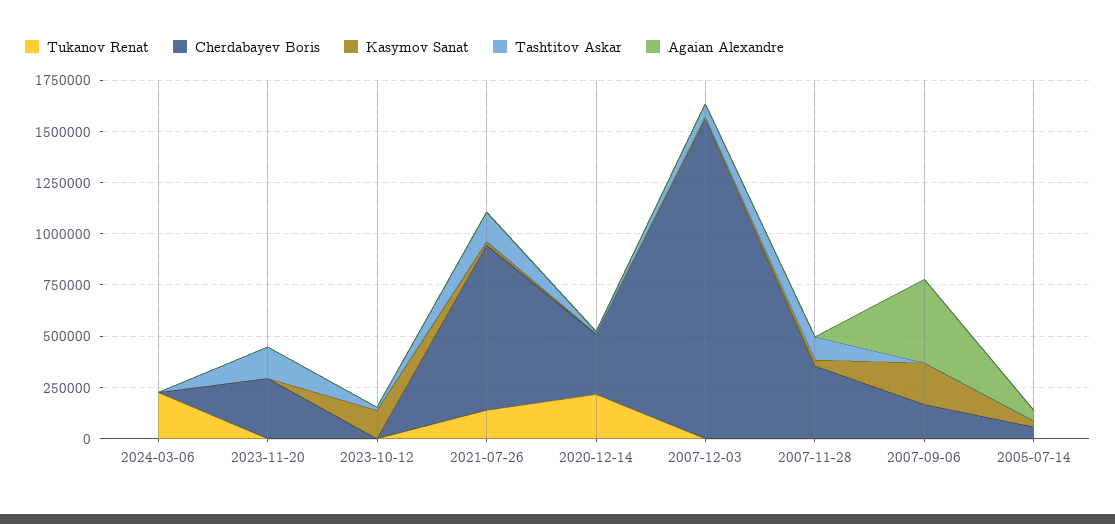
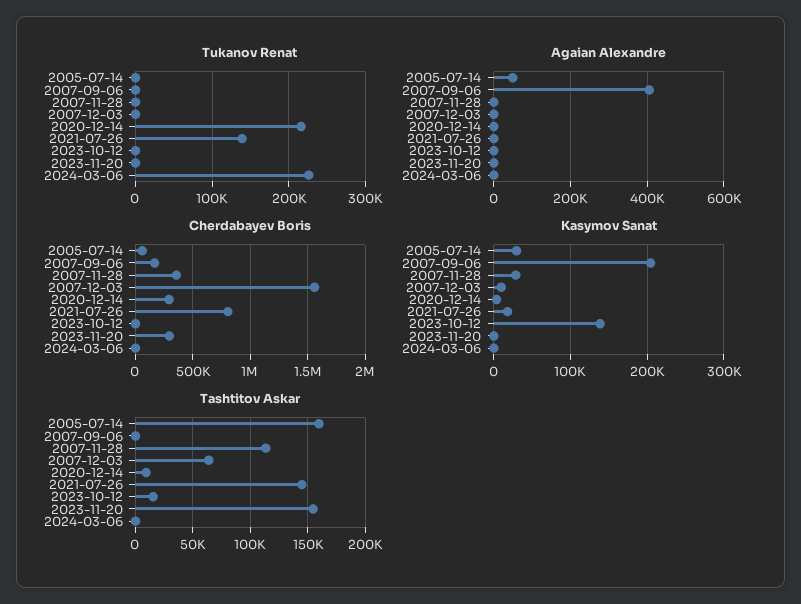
Tashtitov Askar, 2005-07-14: 0 -> 160000

